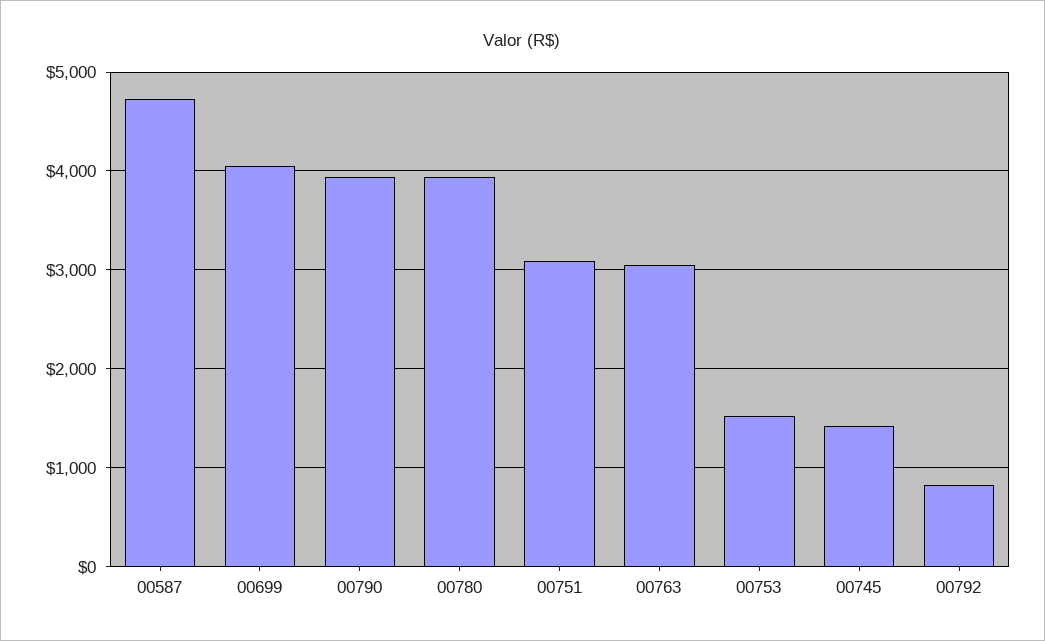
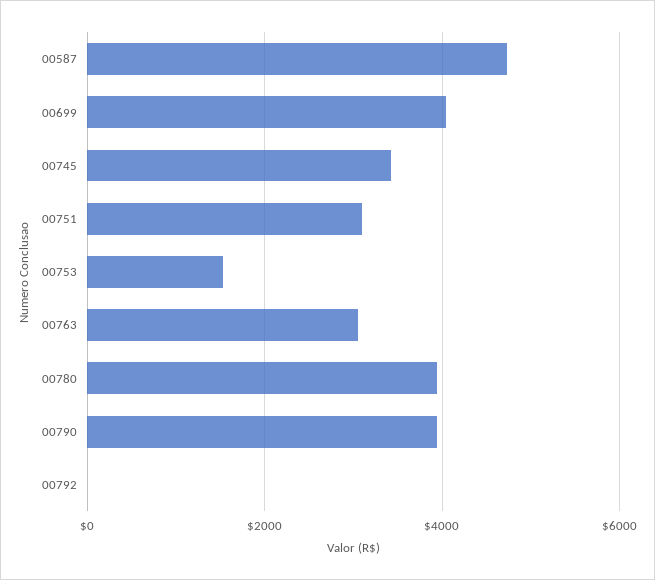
00745: 1400 -> 3400
00792: 800 -> 0

